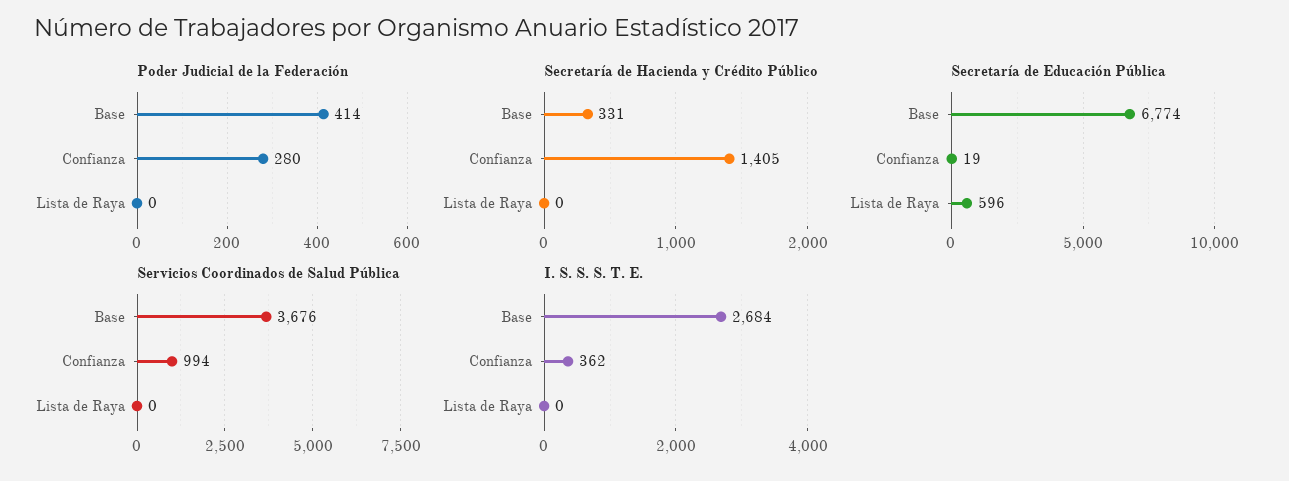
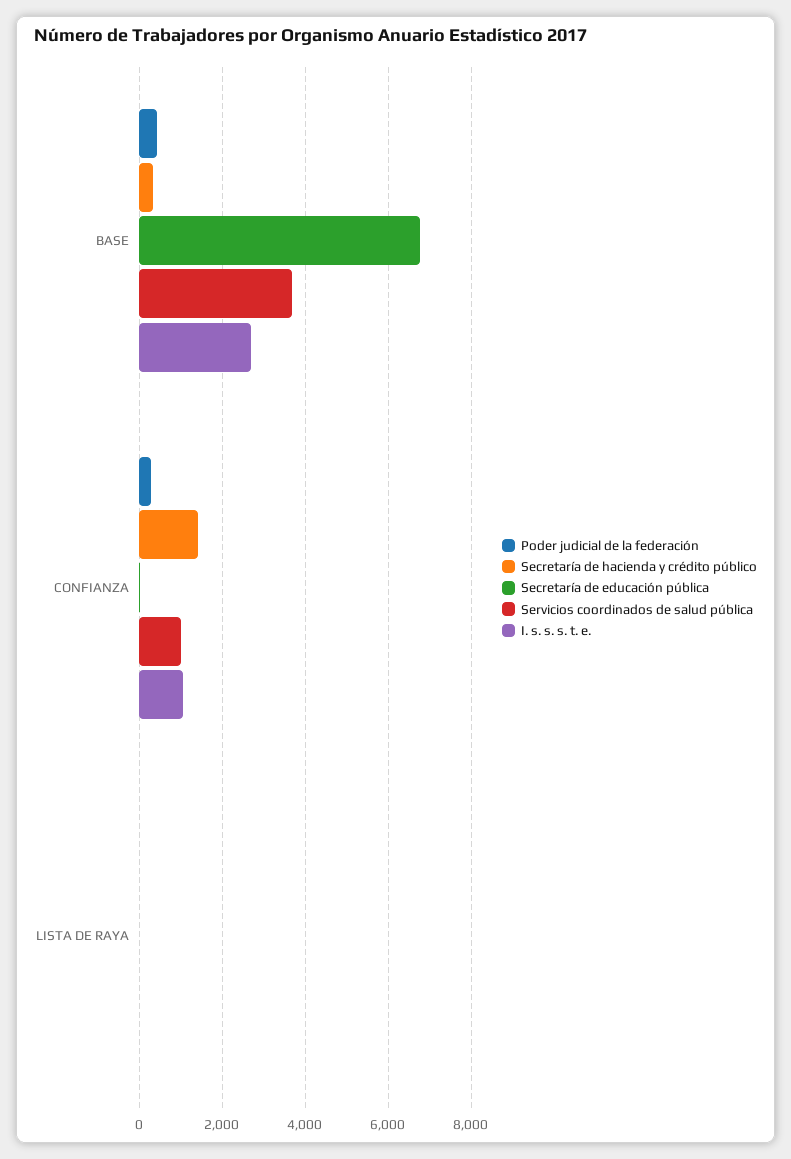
Secretaría de Educación Pública, Lista de Raya: 596 -> 0
I. S. S. S. T. E., Confianza: 362 -> 1000

